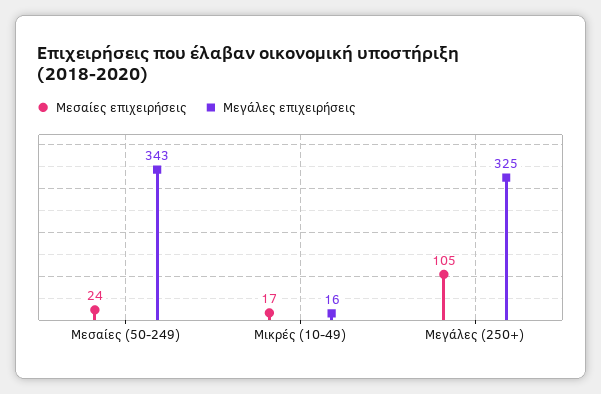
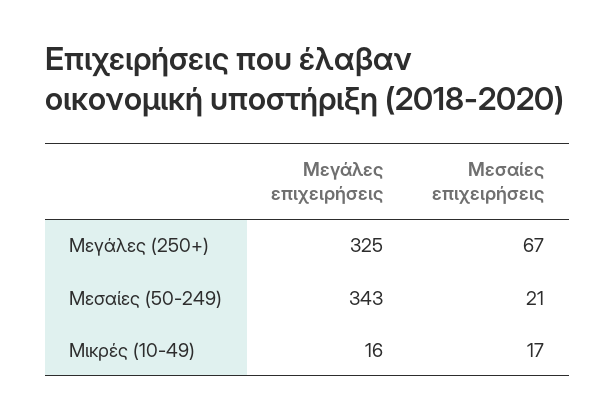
Μεσαίες επιχειρήσεις, Μεσαίες (50-249): 24 -> 21
Μεσαίες επιχειρήσεις, Μεγάλες (250+): 105 -> 67

